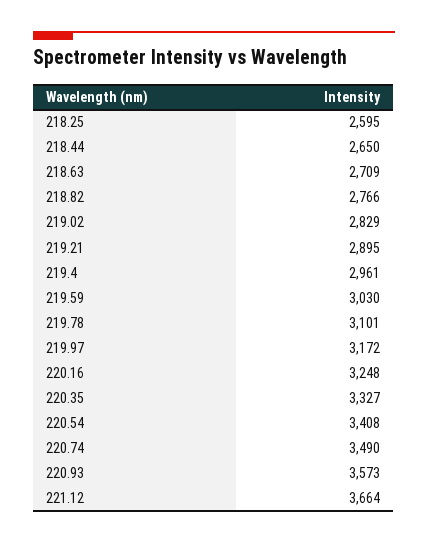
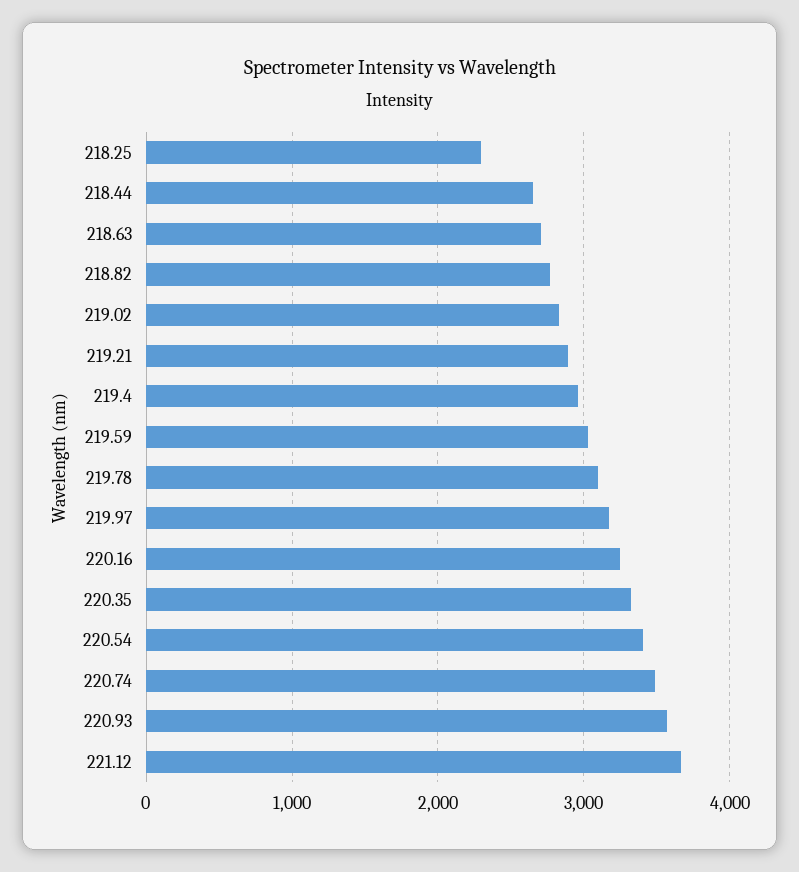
218.25: 2595 -> 2300

